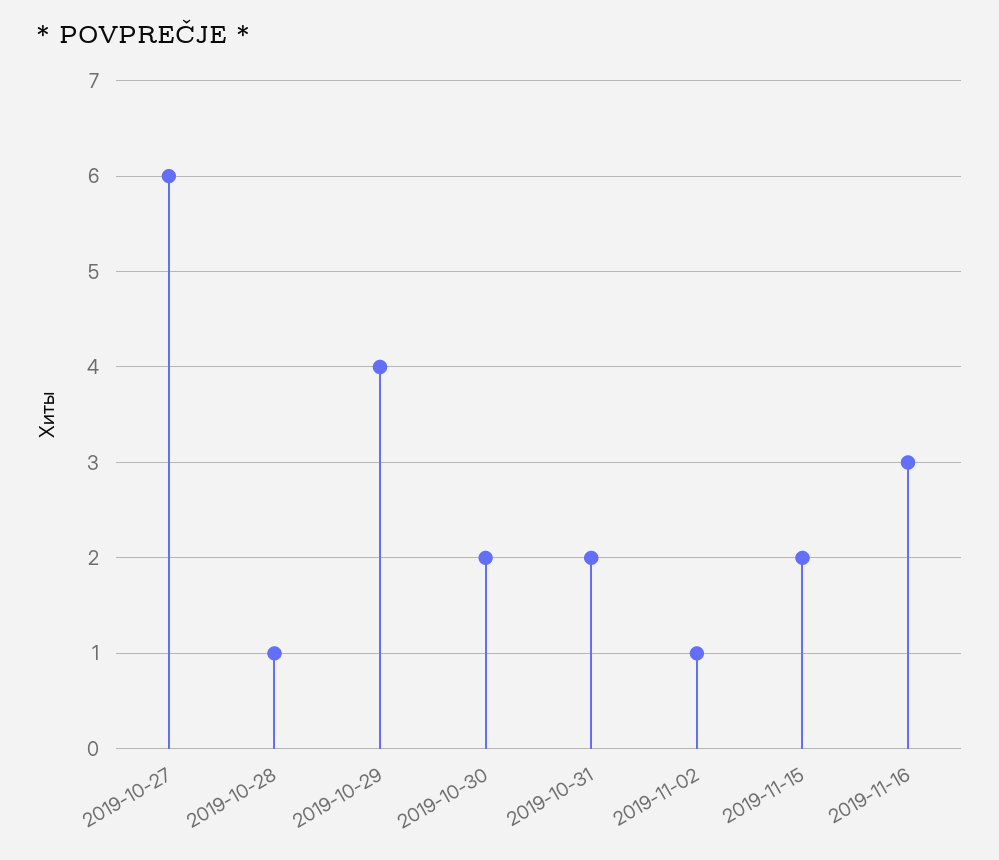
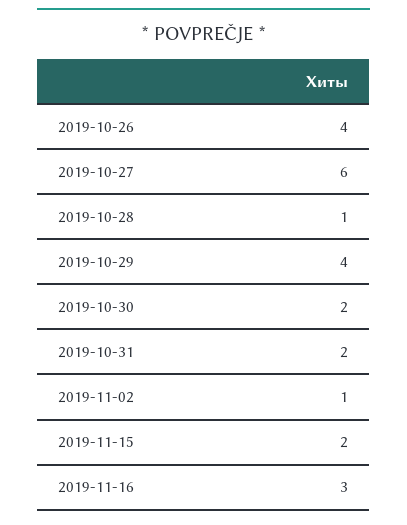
2019-10-26: none -> 4

